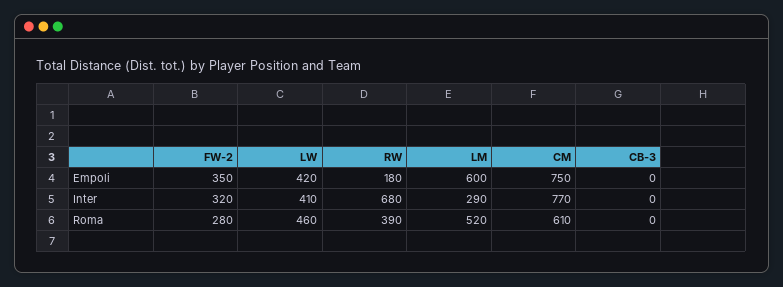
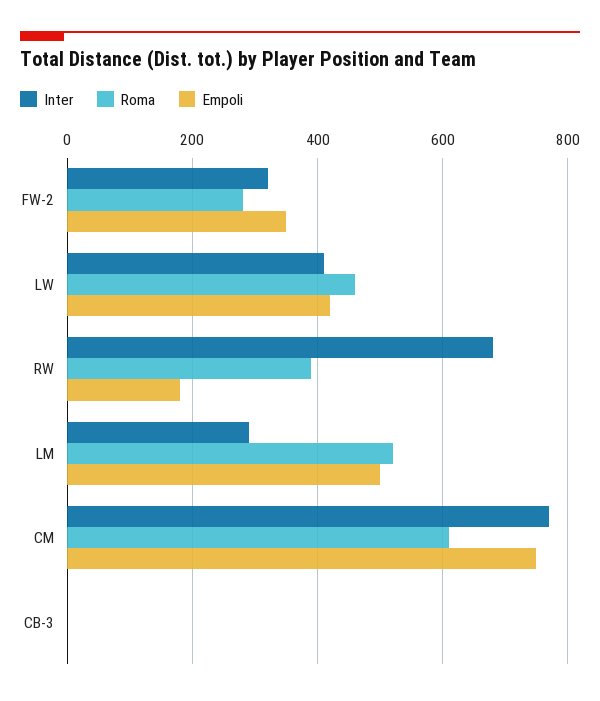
Empoli, LM: 600 -> 500

